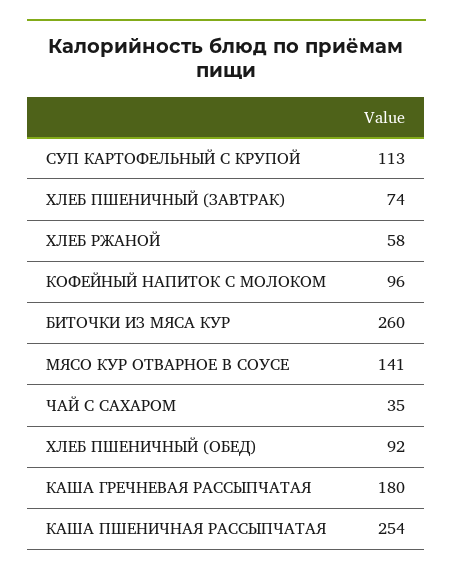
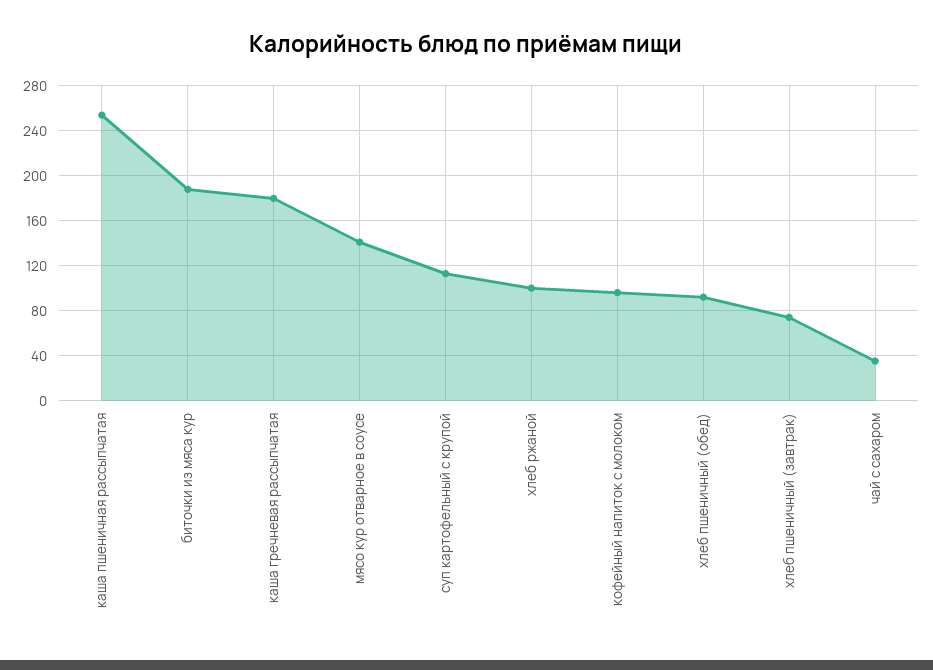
ХЛЕБ РЖАНОЙ: 58 -> 100
БИТОЧКИ ИЗ МЯСА КУР: 260 -> 190

